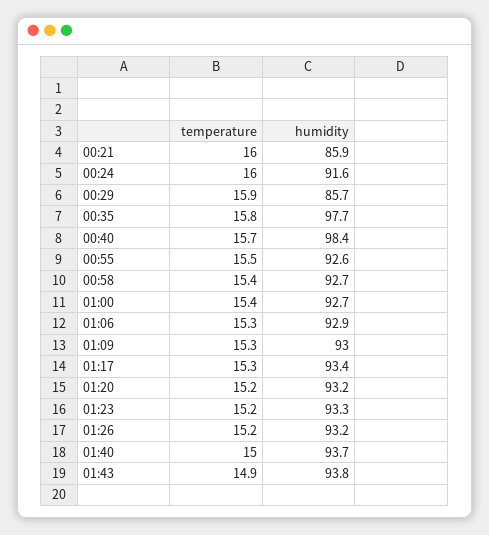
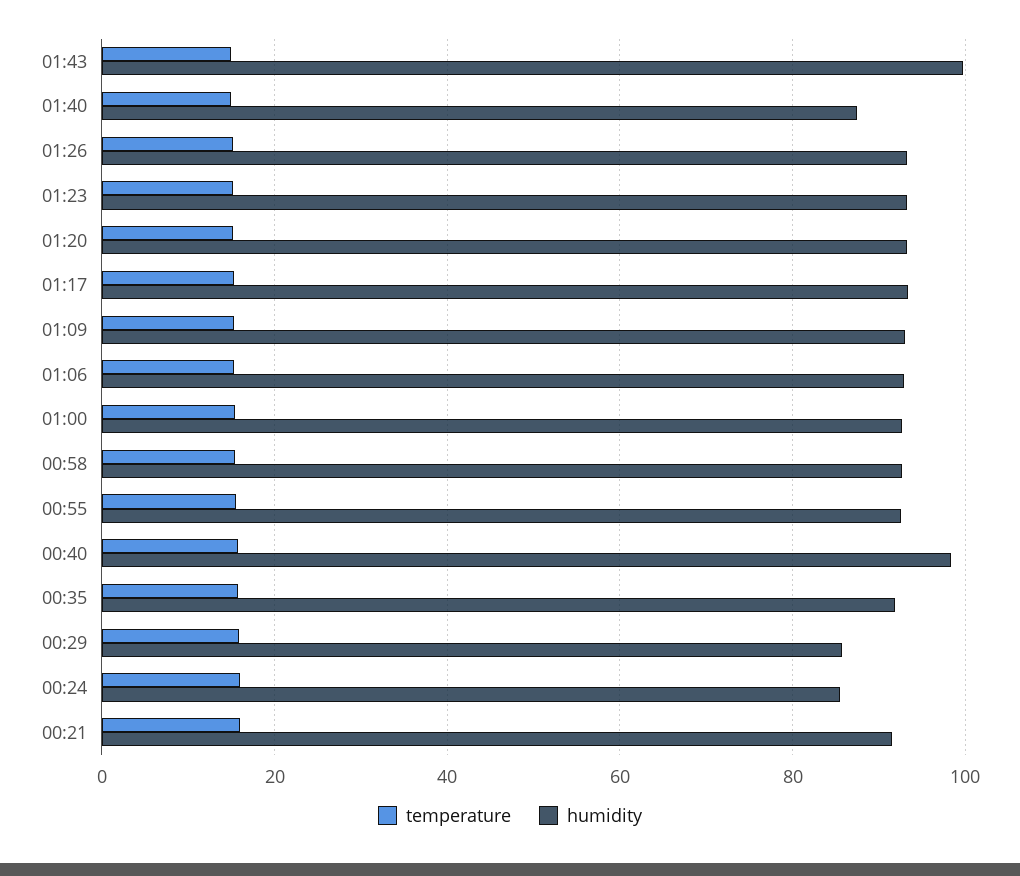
humidity, 00:21: 85.9 -> 92
humidity, 00:24: 91.6 -> 86
humidity, 00:35: 97.7 -> 92
humidity, 01:40: 93.7 -> 88
humidity, 01:43: 93.8 -> 100

